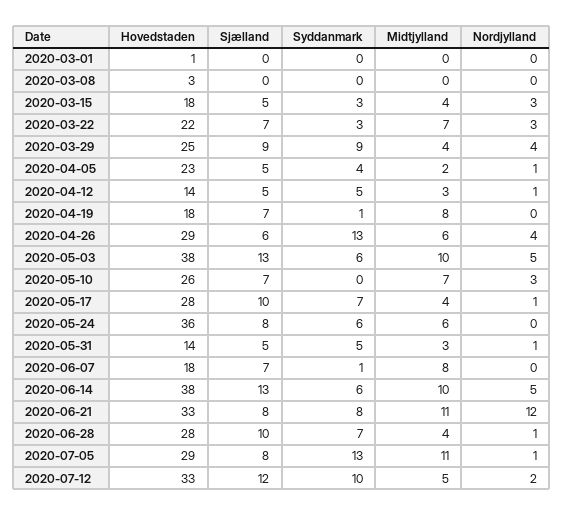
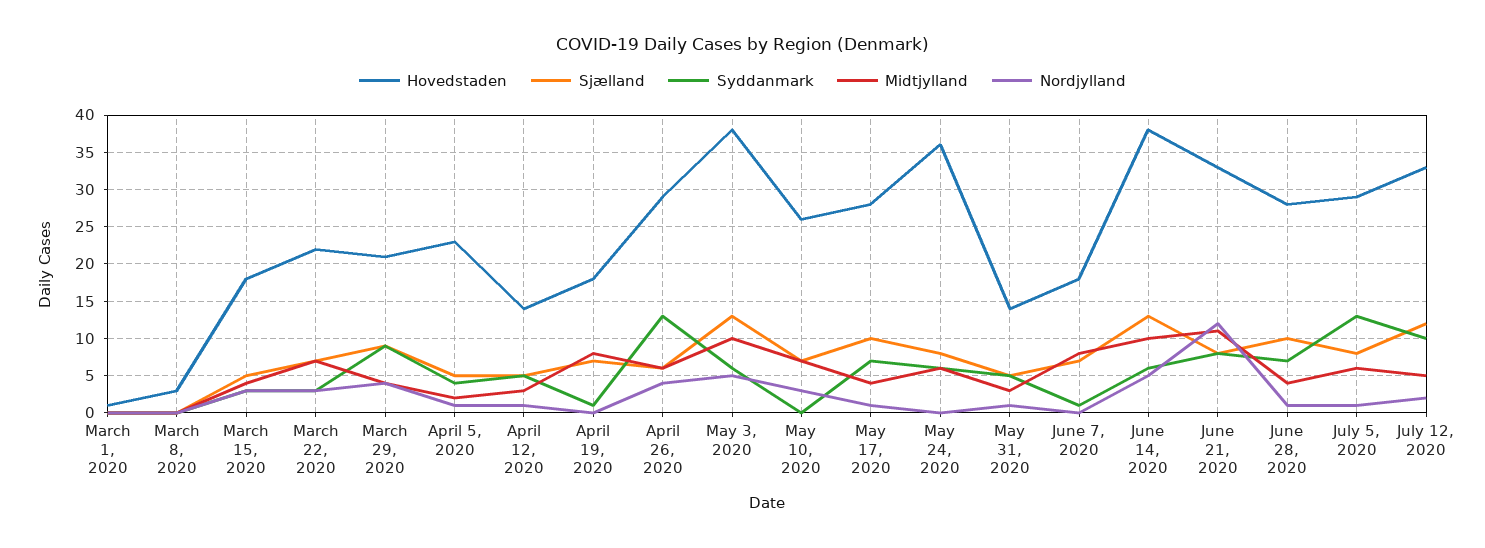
Hovedstaden, 2020-03-29: 25 -> 21
Midtjylland, 2020-07-05: 11 -> 6

